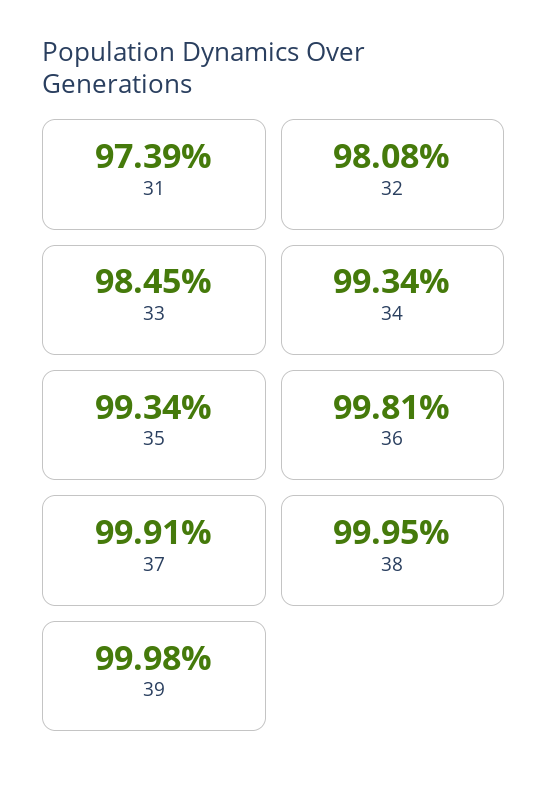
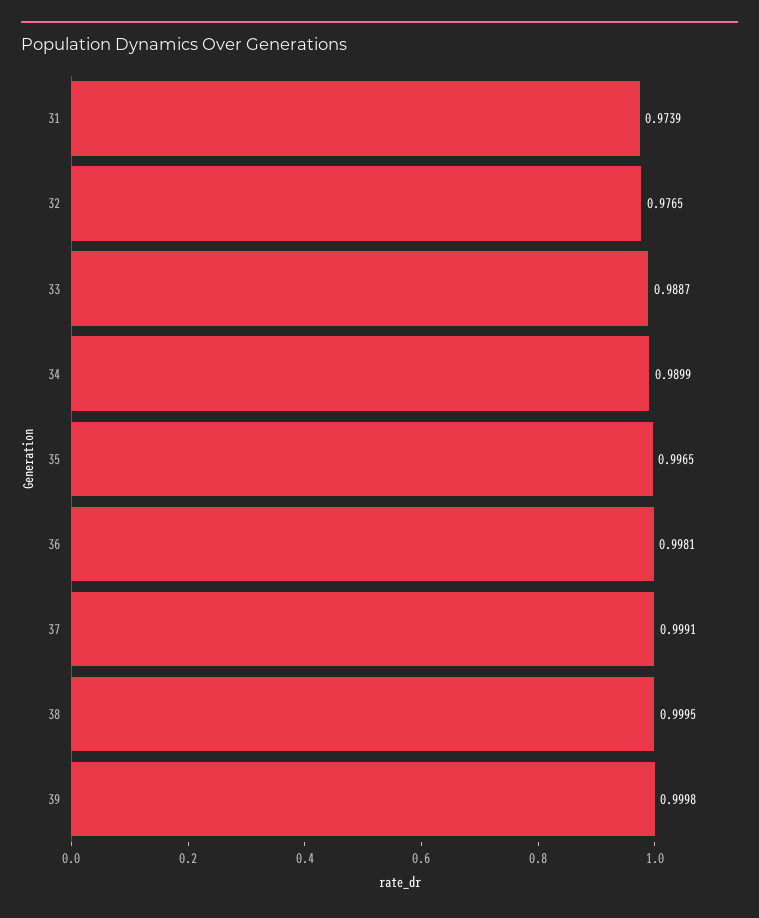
32: 0.9808 -> 0.9765
33: 0.9845 -> 0.9887
34: 0.9934 -> 0.9899
35: 0.9934 -> 0.9965

